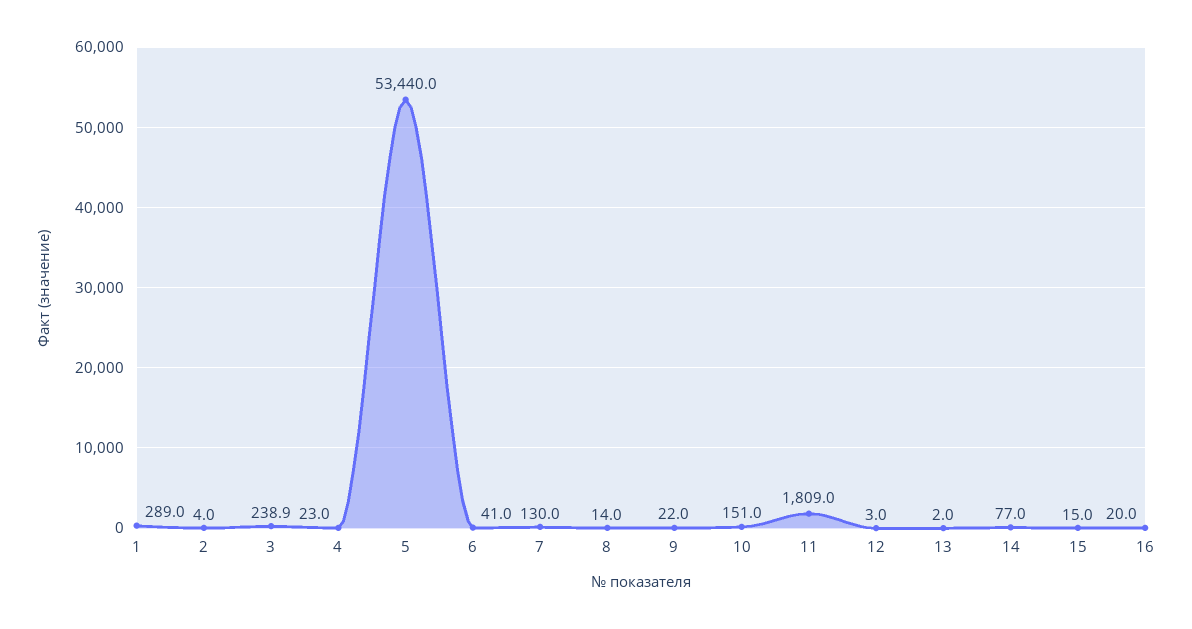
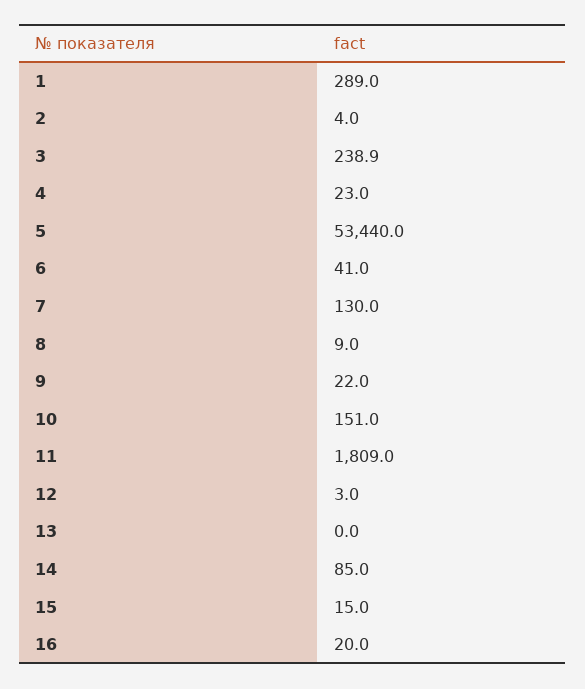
8: 14 -> 9
13: 2 -> 0
14: 77 -> 85

